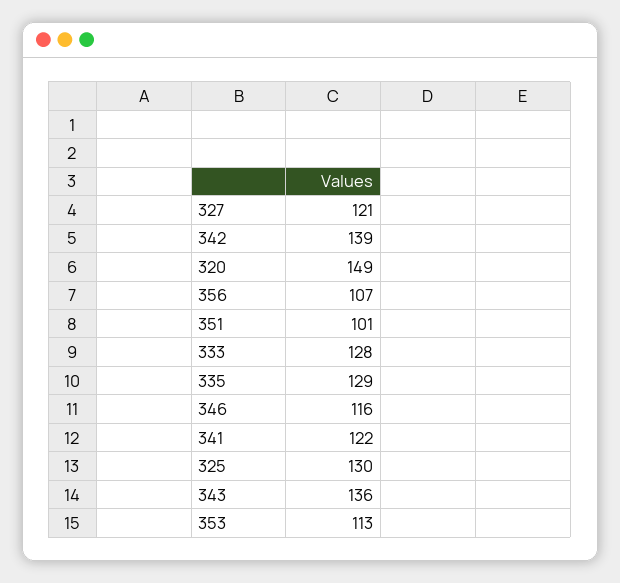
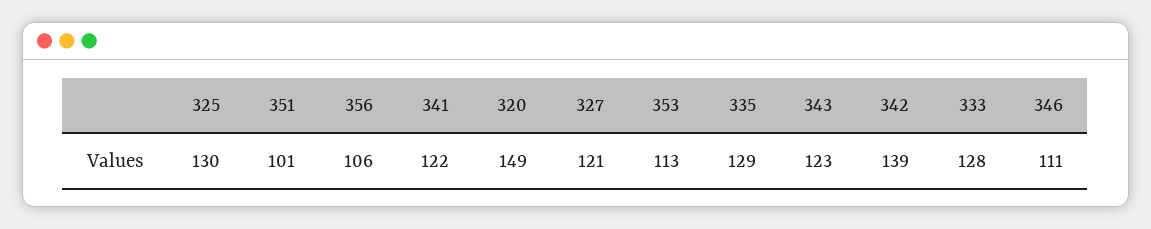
356: 107 -> 106
346: 116 -> 111
343: 136 -> 123

